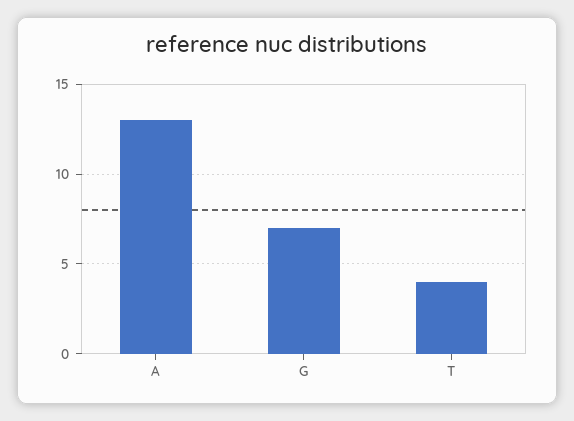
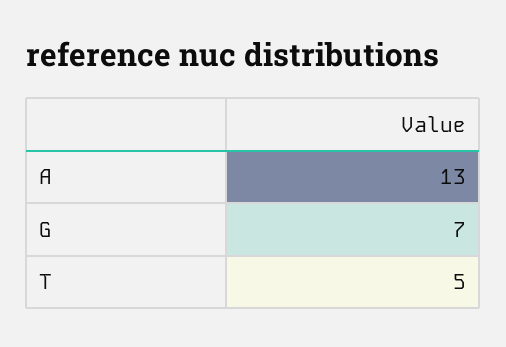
T: 4 -> 5

